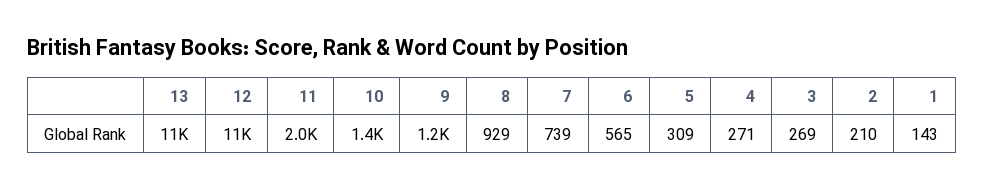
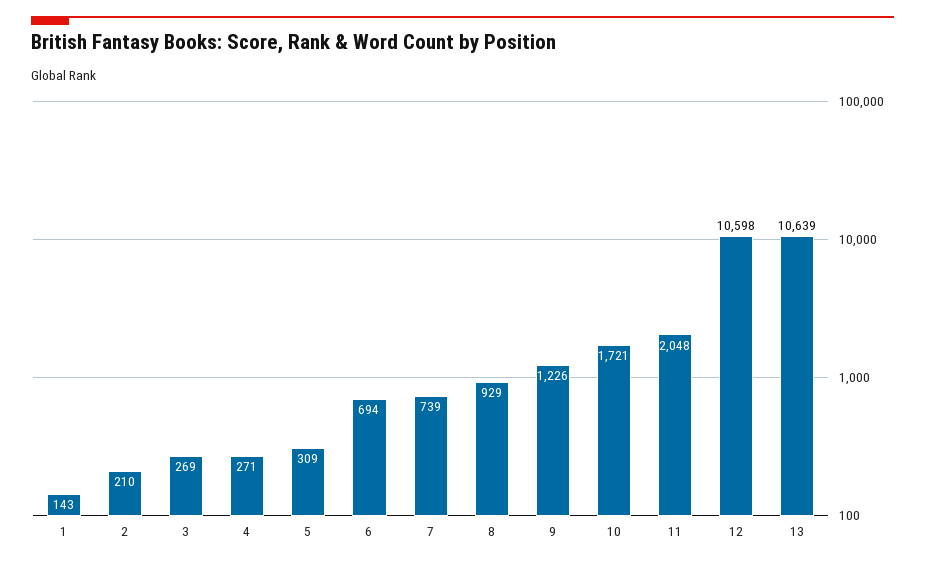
10: 1400 -> 1721
6: 565 -> 694

